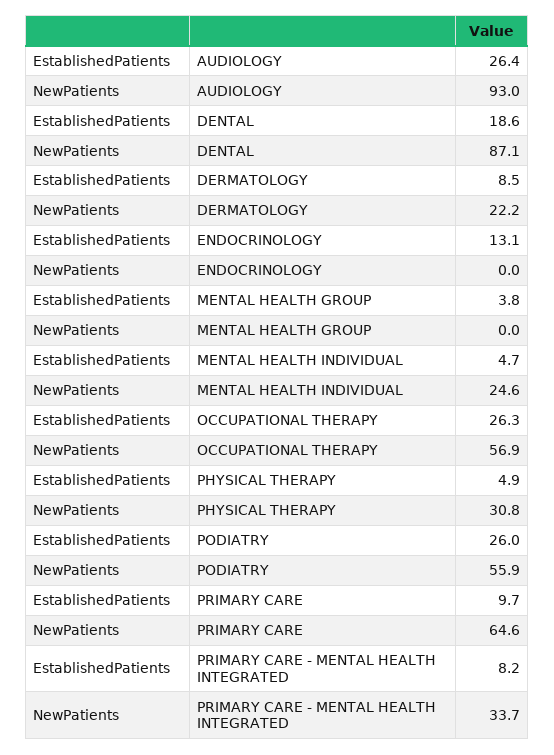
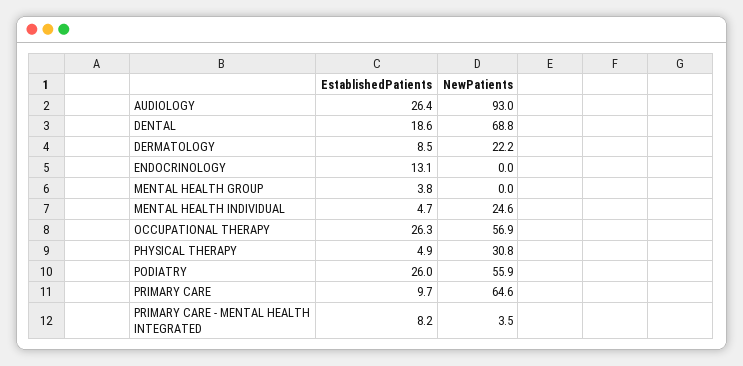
NewPatients, DENTAL: 87.1 -> 68.8
NewPatients, PRIMARY CARE - MENTAL HEALTH INTEGRATED: 33.7 -> 3.5

